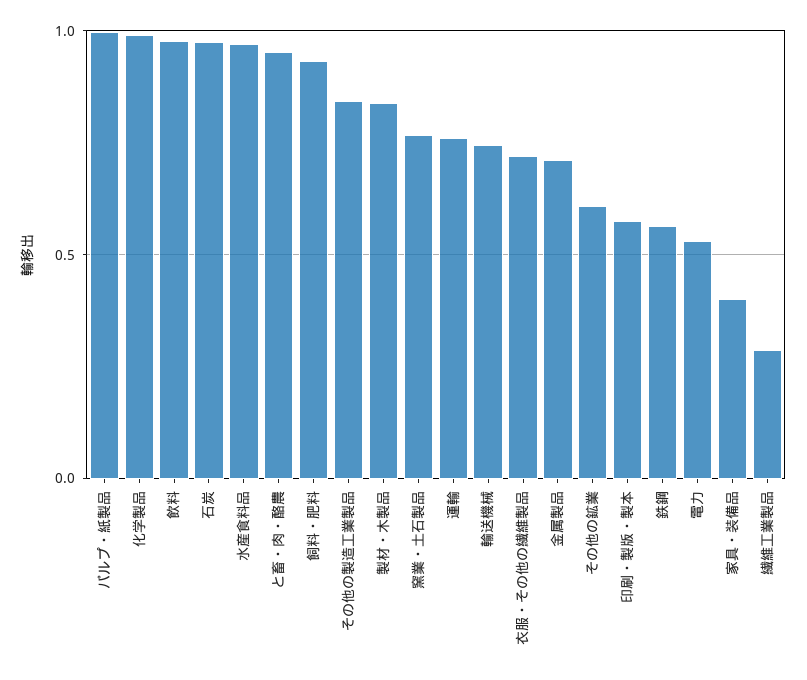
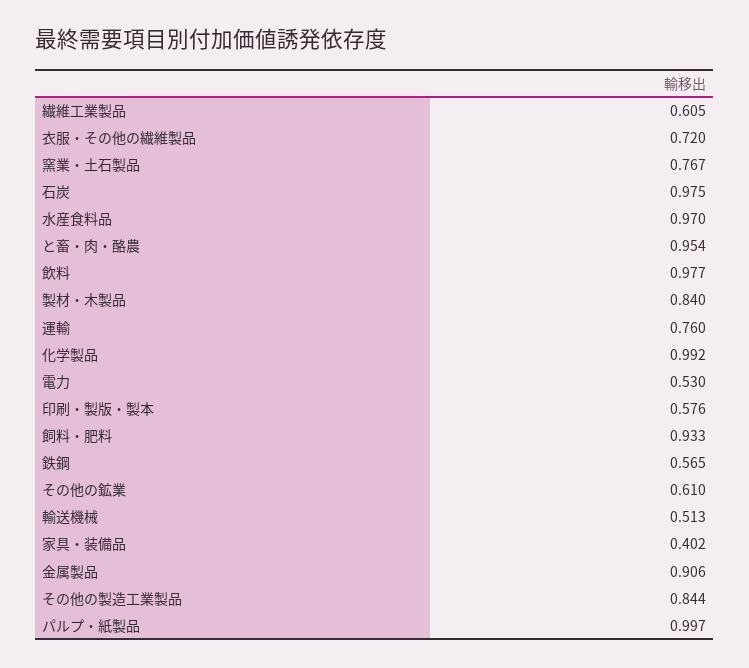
輸送機械: 0.75 -> 0.513
金属製品: 0.7 -> 0.906
繊維工業製品: 0.3 -> 0.605

